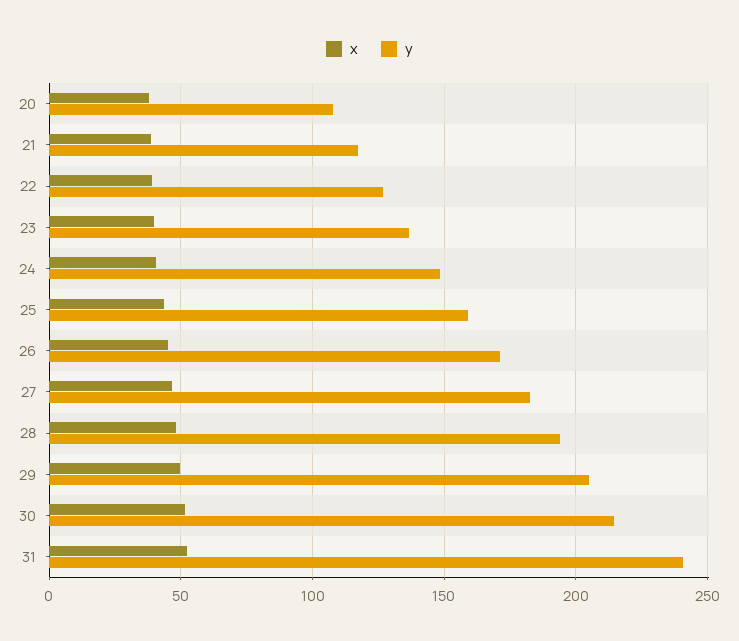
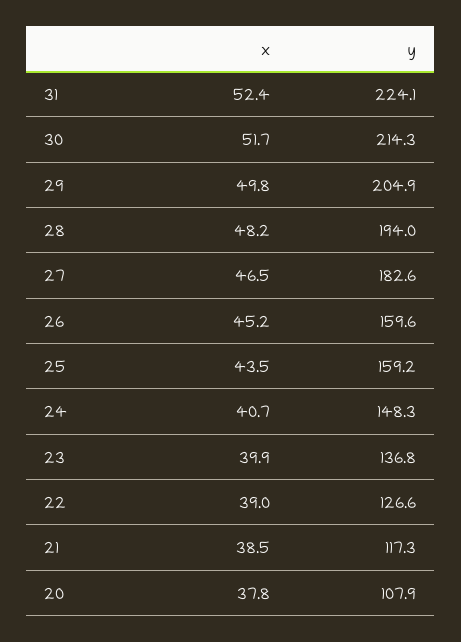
y, 26: 170 -> 159.6
y, 31: 240 -> 224.1

